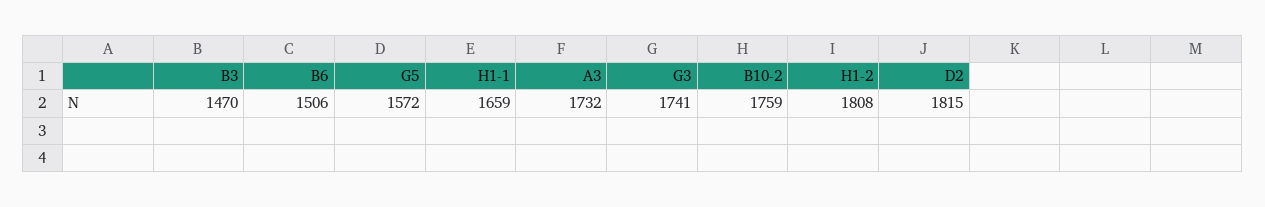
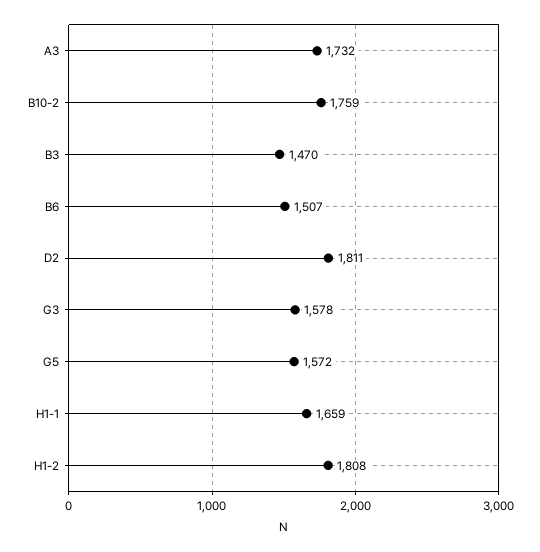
B6: 1506 -> 1507
G3: 1741 -> 1578
D2: 1815 -> 1811

